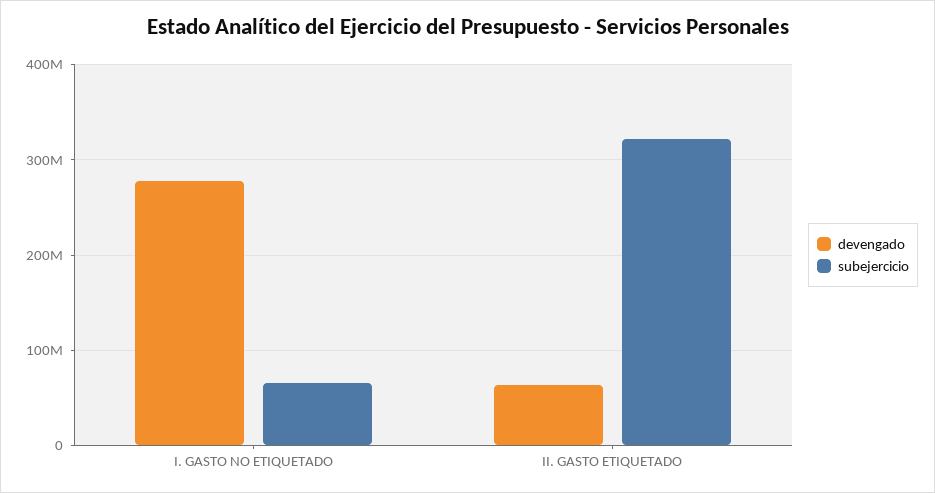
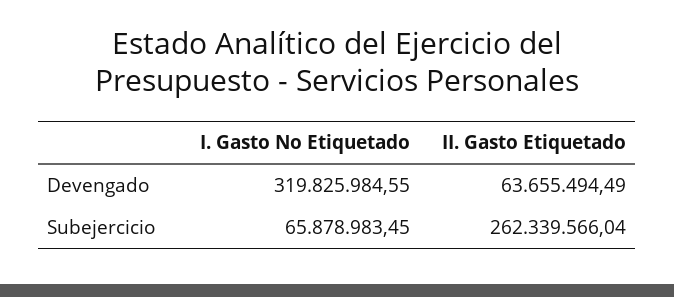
devengado, I. GASTO NO ETIQUETADO: 280000000 -> 319825984.55
subejercicio, II. GASTO ETIQUETADO: 320000000 -> 262339566.04

